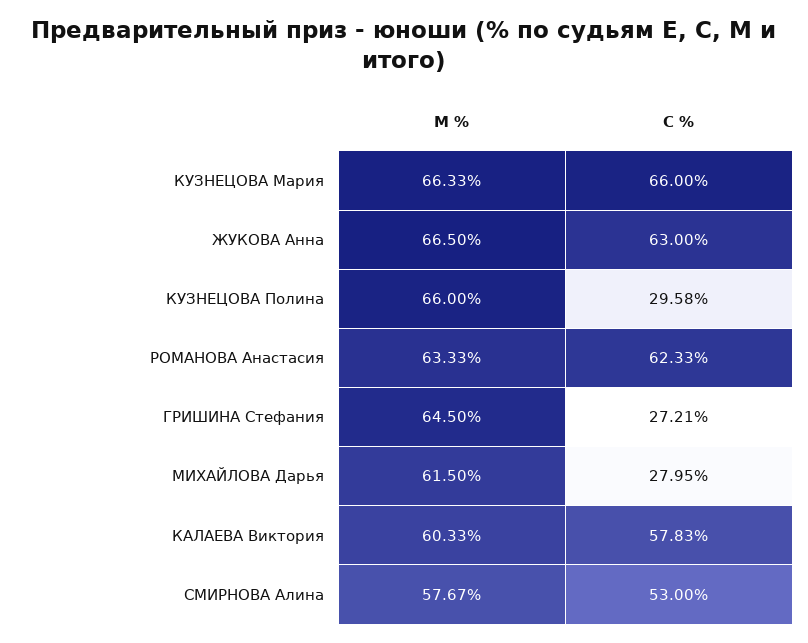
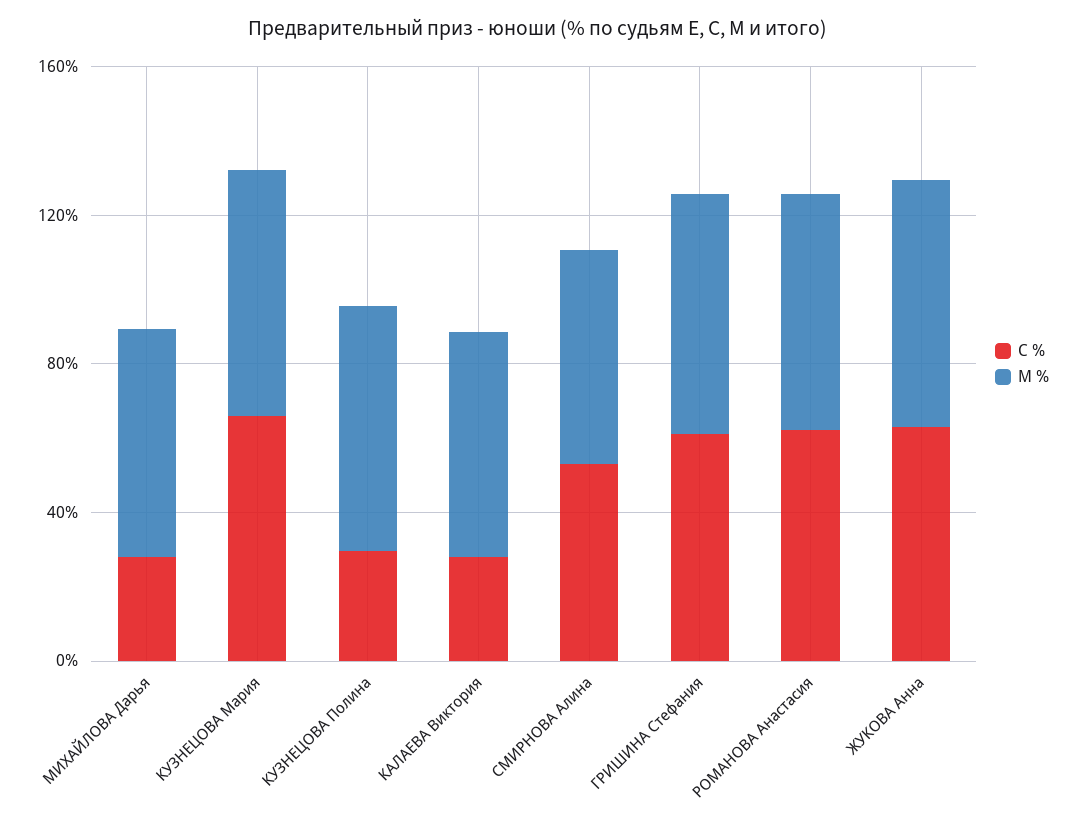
С %, ГРИШИНА Стефания: 27.21 -> 60
С %, КАЛАЕВА Виктория: 57.83 -> 30

